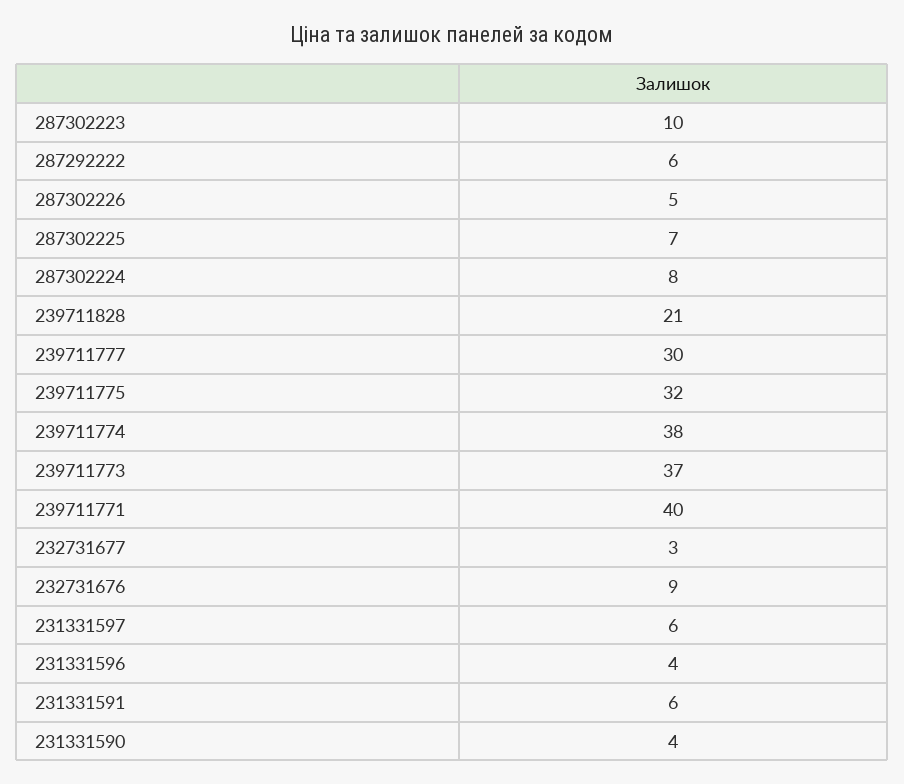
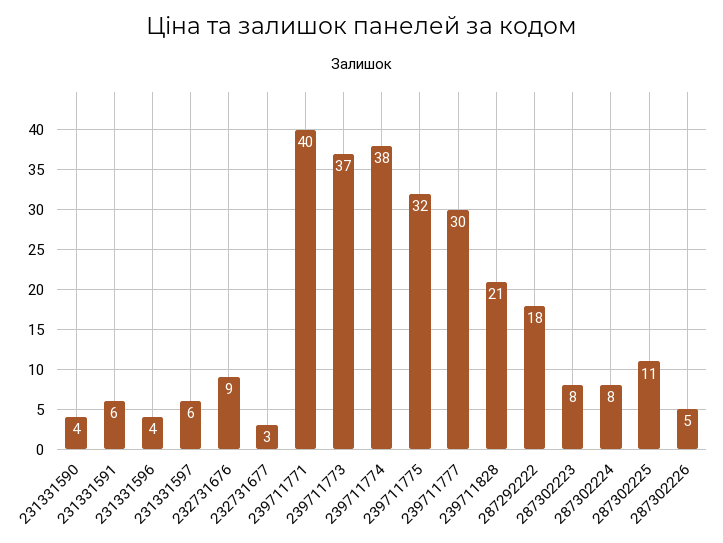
287302223: 10 -> 8
287292222: 6 -> 18
287302225: 7 -> 11

